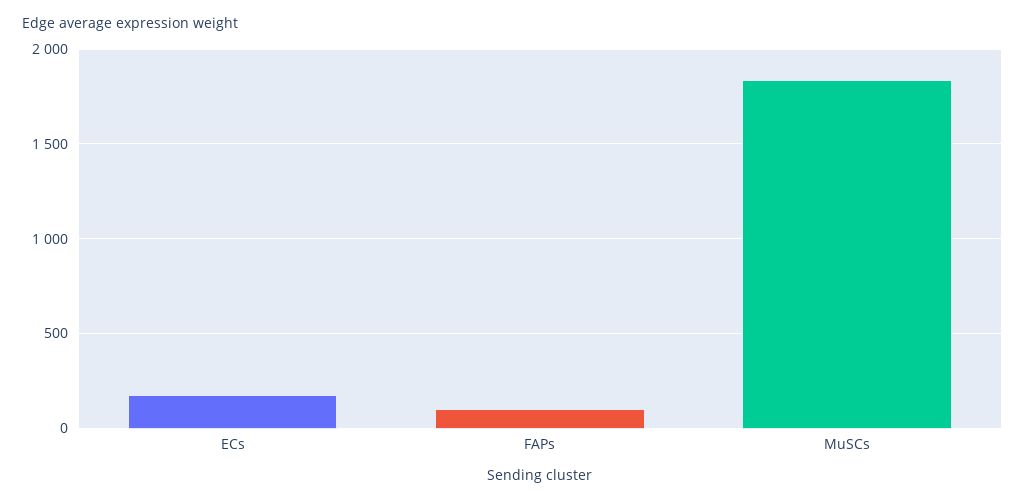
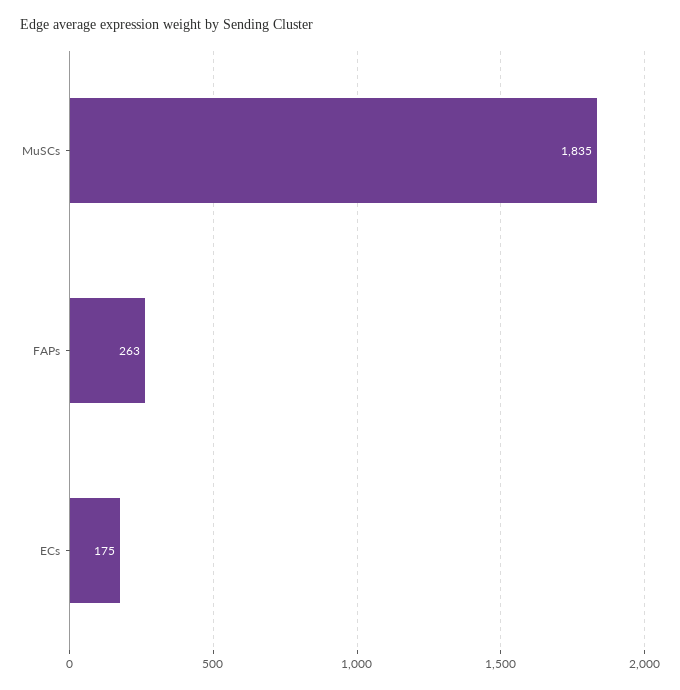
FAPs: 100 -> 263

